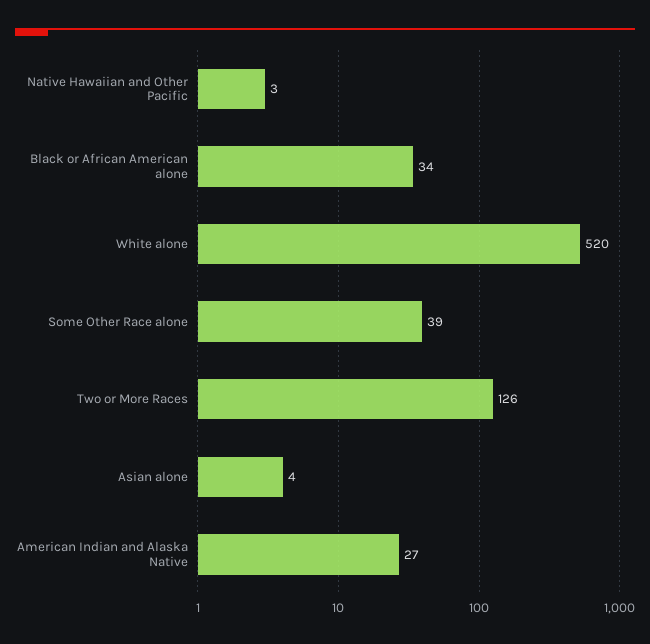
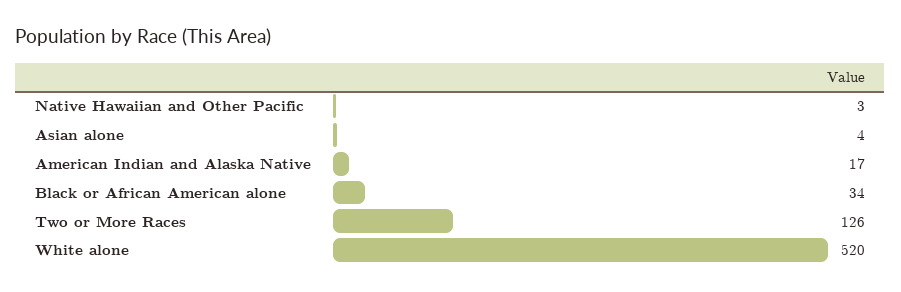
Some Other Race alone: 39 -> none
American Indian and Alaska Native: 27 -> 17

